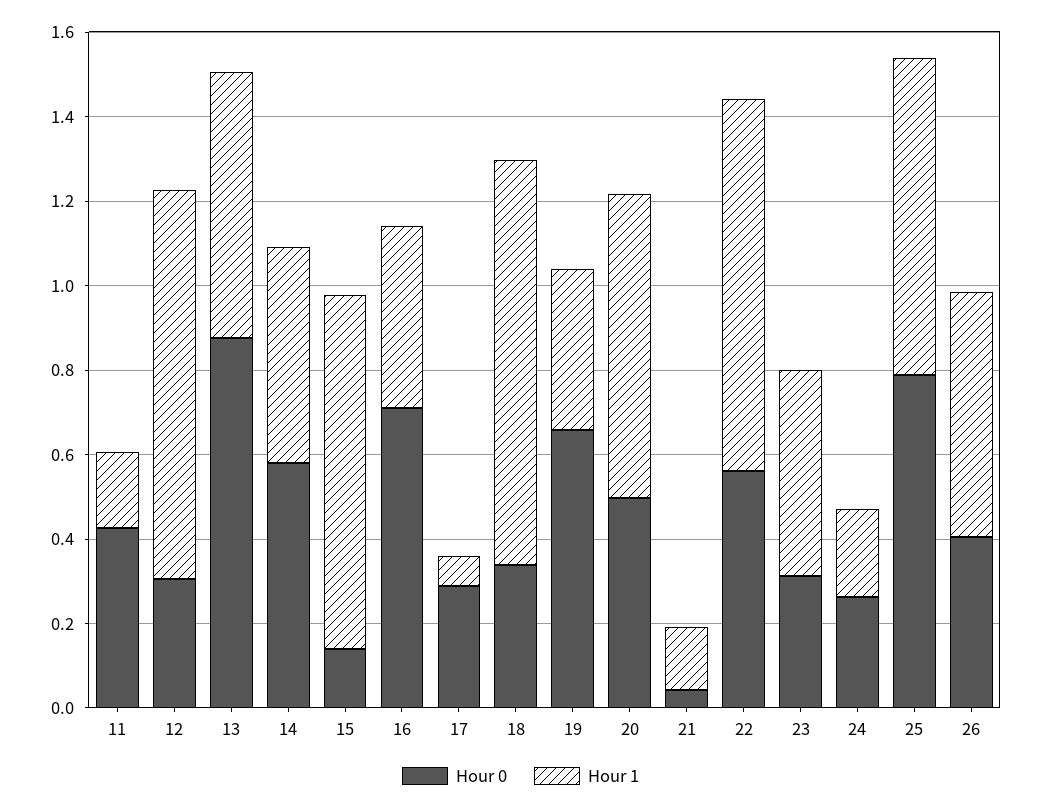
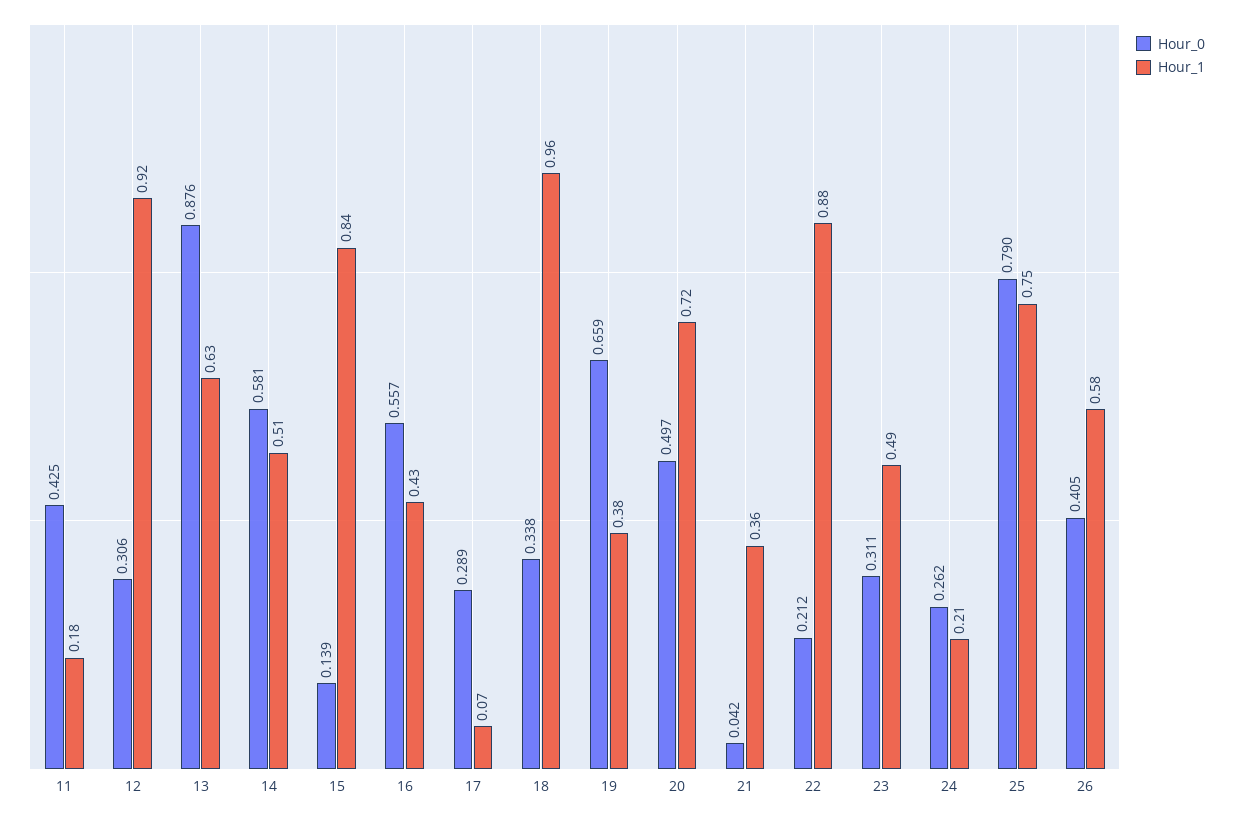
Hour 0, 16: 0.7 -> 0.557
Hour 1, 21: 0.15 -> 0.36
Hour 0, 22: 0.55 -> 0.212

